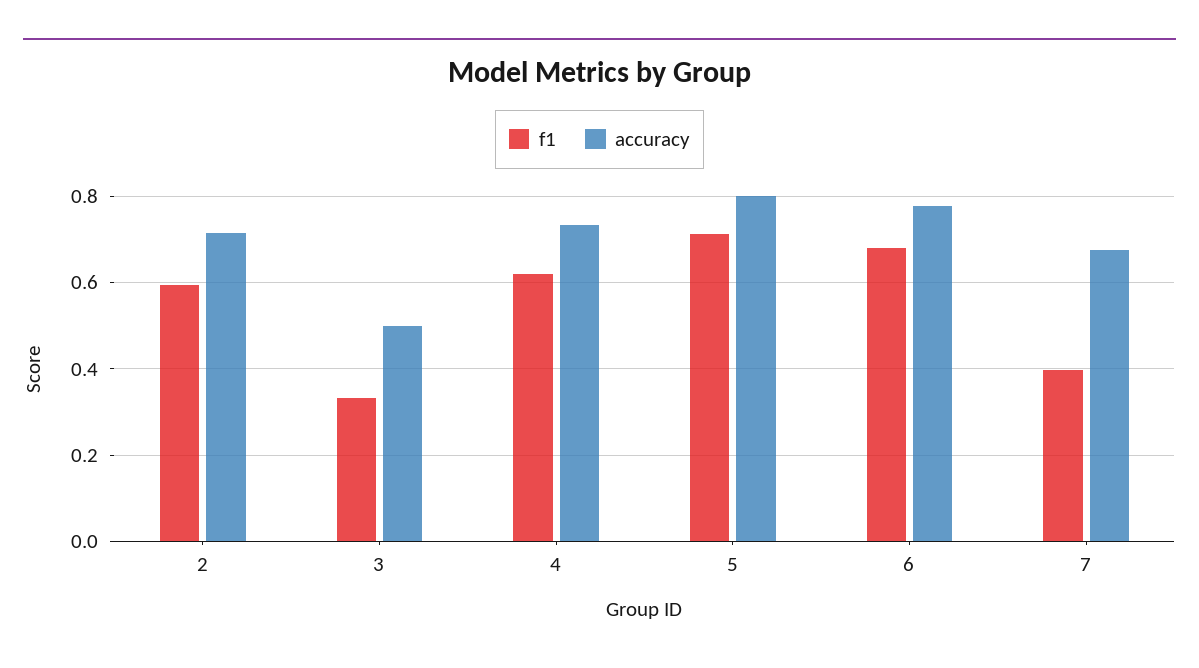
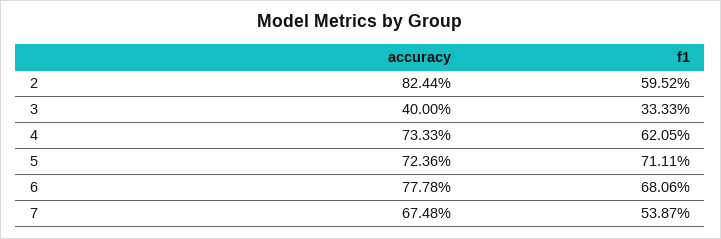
accuracy, 2: 0.72 -> 0.8244
accuracy, 3: 0.5 -> 0.4
accuracy, 5: 0.8 -> 0.7236
f1, 7: 0.4 -> 0.5387

